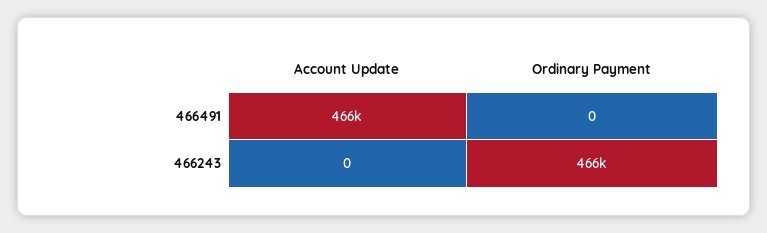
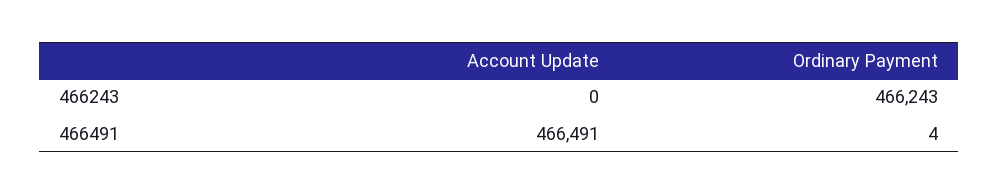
Ordinary Payment, 466491: 0 -> 4

